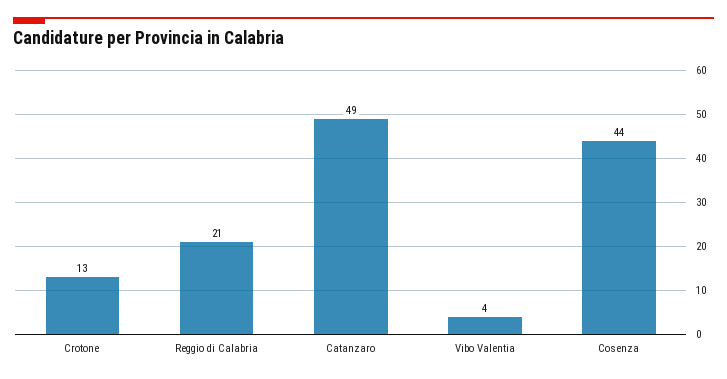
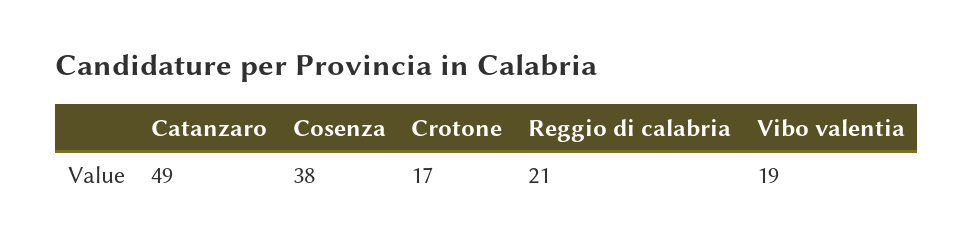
Crotone: 13 -> 17
Vibo Valentia: 4 -> 19
Cosenza: 44 -> 38

